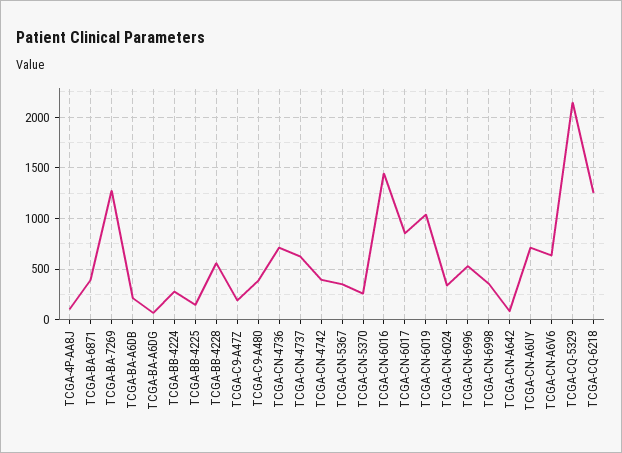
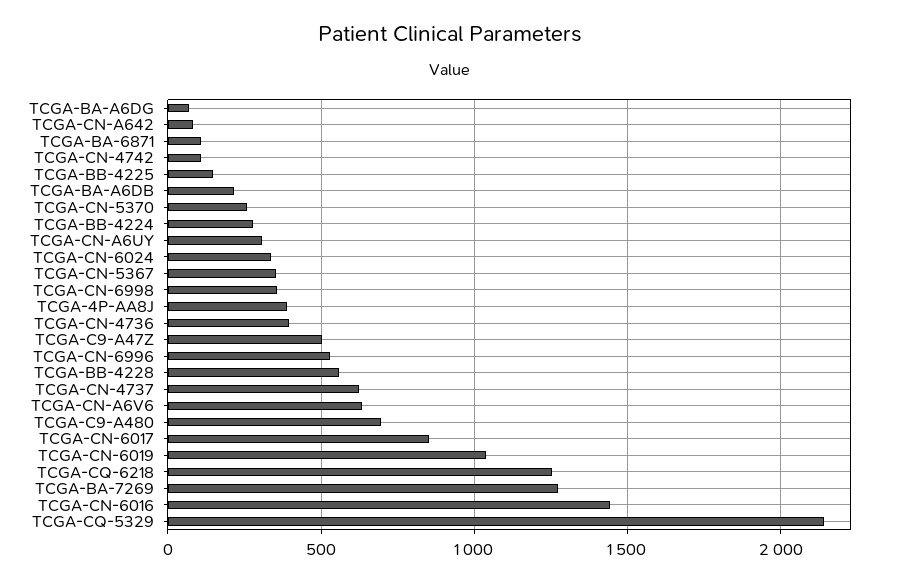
TCGA-4P-AA8J: 100 -> 400
TCGA-BA-6871: 400 -> 100
TCGA-C9-A47Z: 200 -> 500
TCGA-C9-A480: 400 -> 700
TCGA-CN-4736: 700 -> 400
TCGA-CN-4742: 400 -> 100
TCGA-CN-A6UY: 700 -> 300

